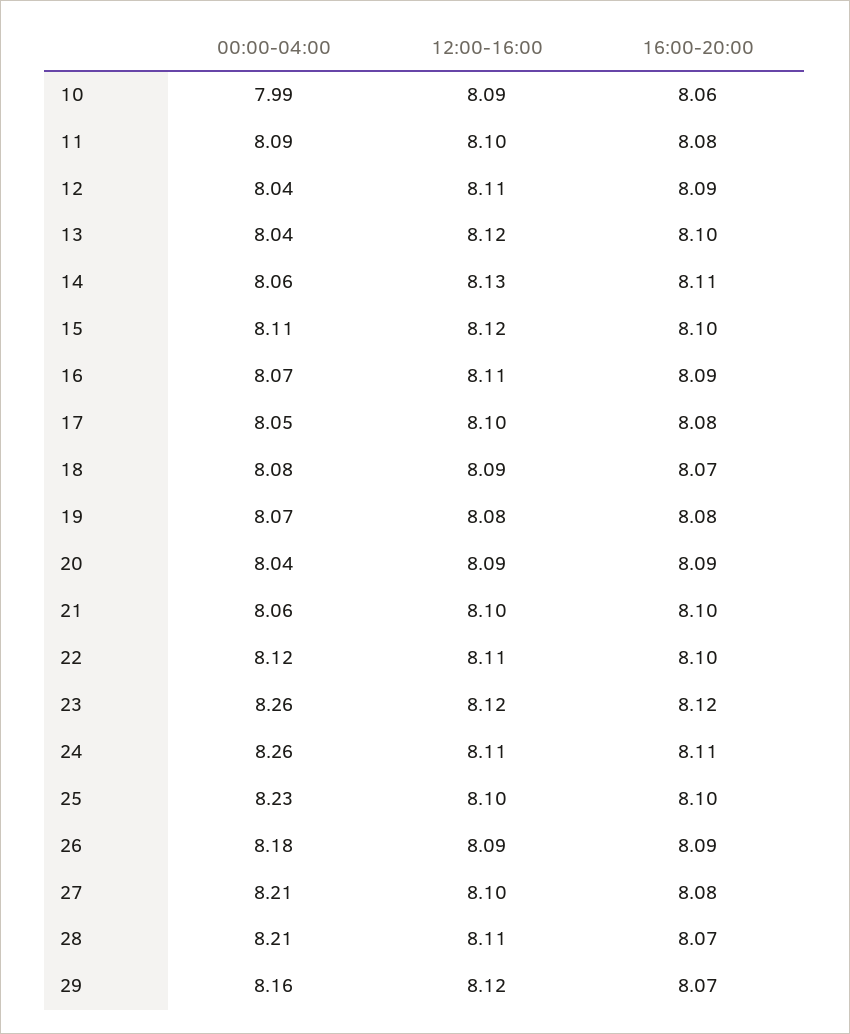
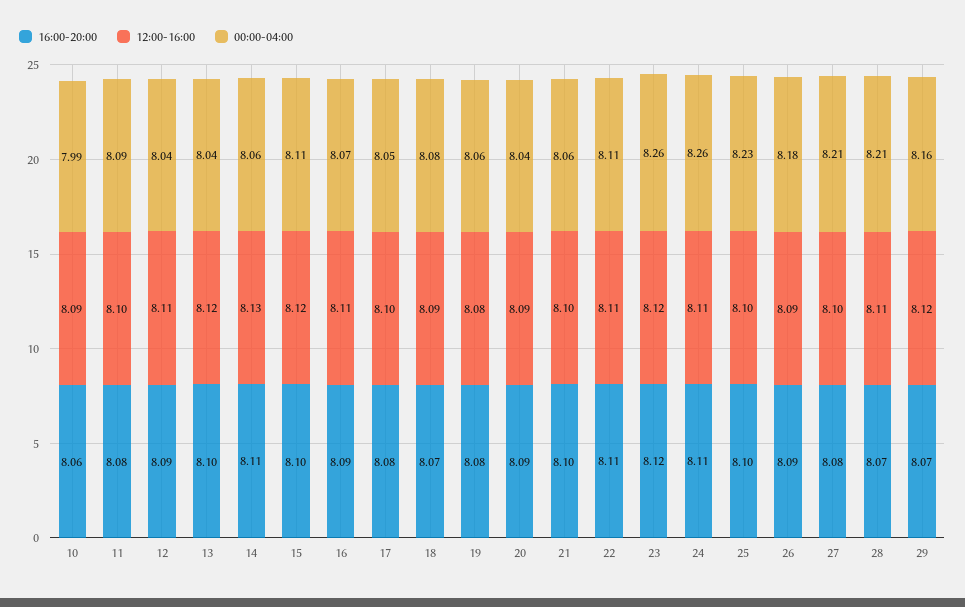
00:00-04:00, 19: 8.07 -> 8.06
00:00-04:00, 22: 8.12 -> 8.11
16:00-20:00, 22: 8.1 -> 8.11

